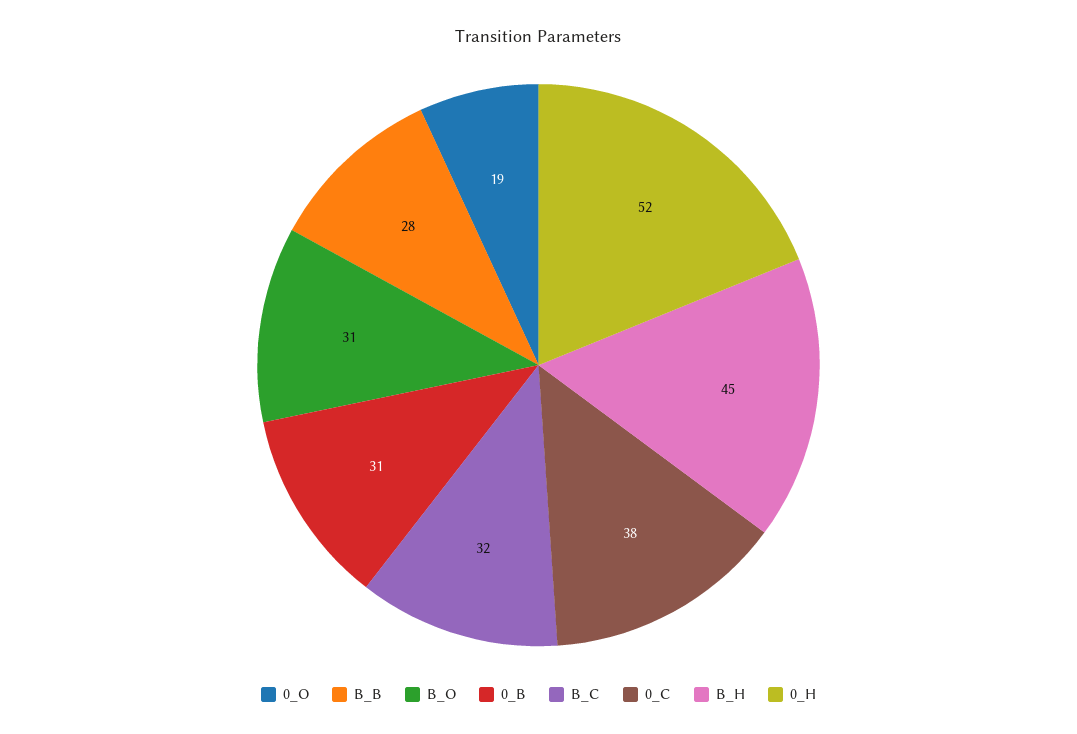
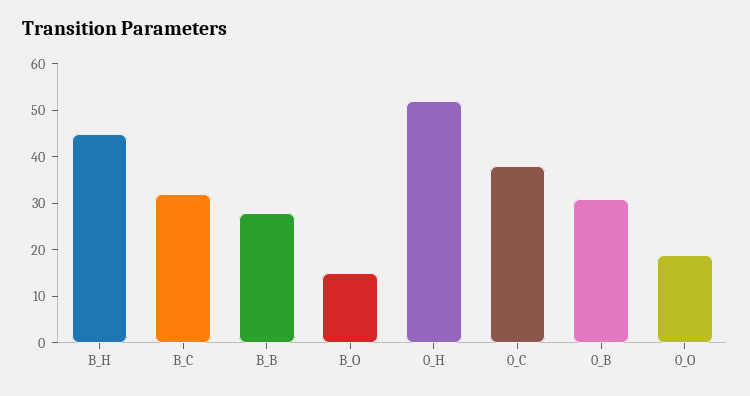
B_O: 31 -> 15

